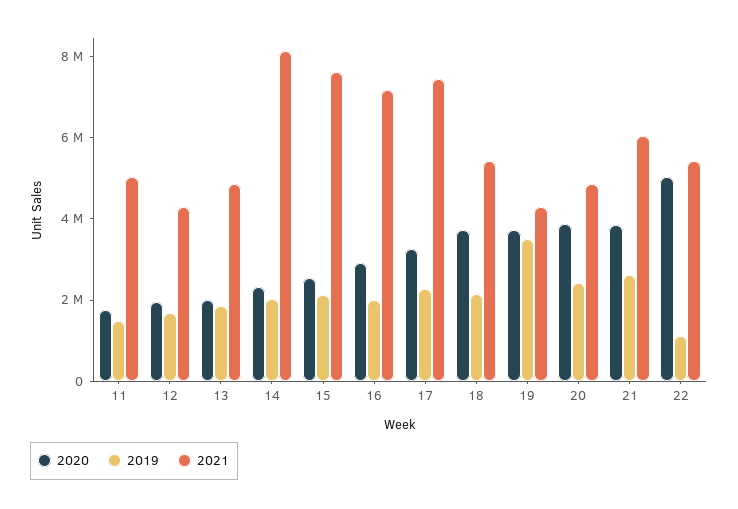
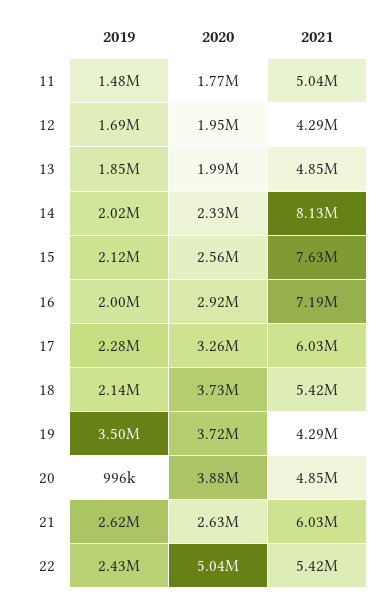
2021, 17: 7500000 -> 6030000
2019, 20: 2500000 -> 996000
2020, 21: 4000000 -> 2630000
2019, 22: 1000000 -> 2430000

